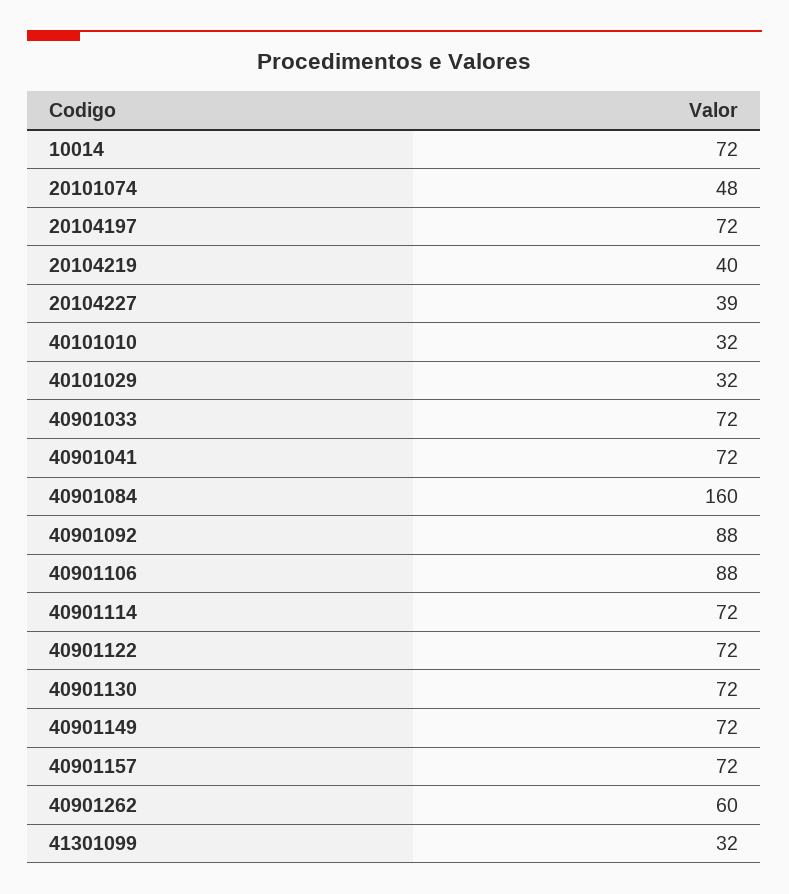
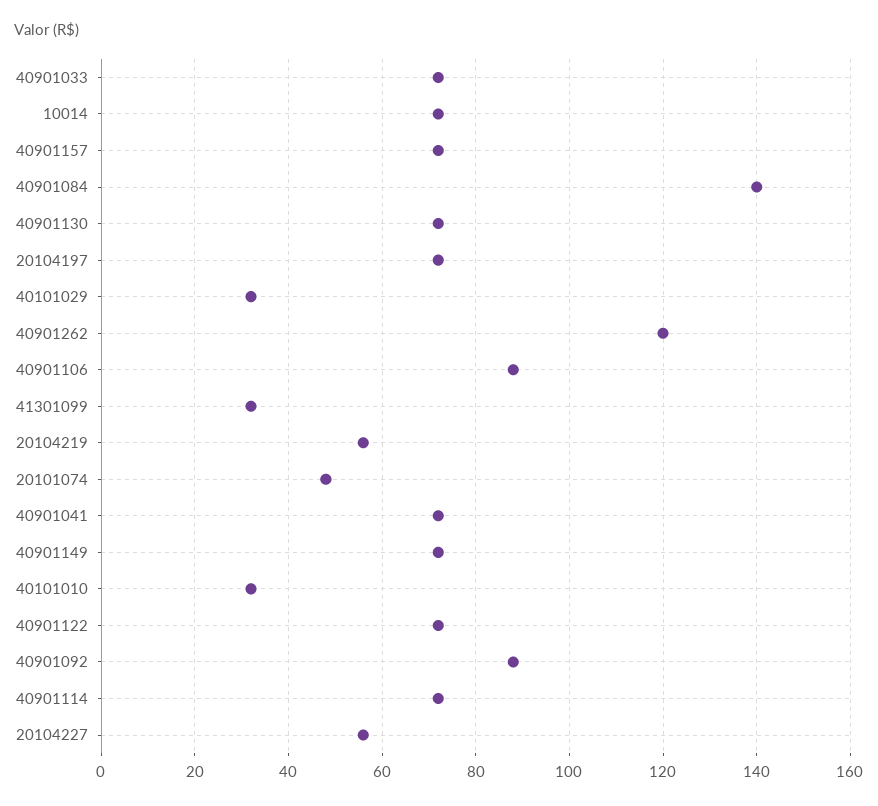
20104219: 40 -> 55
20104227: 39 -> 55
40901084: 160 -> 140
40901262: 60 -> 120

